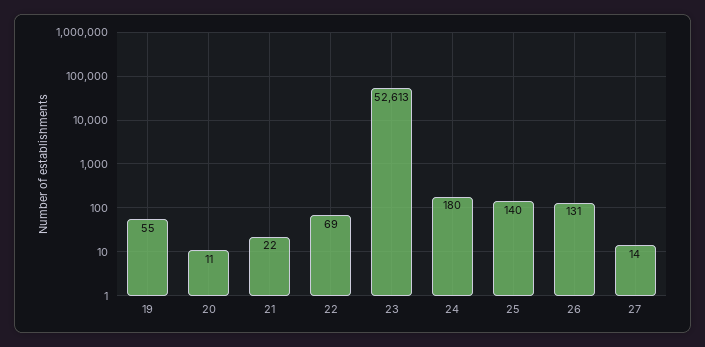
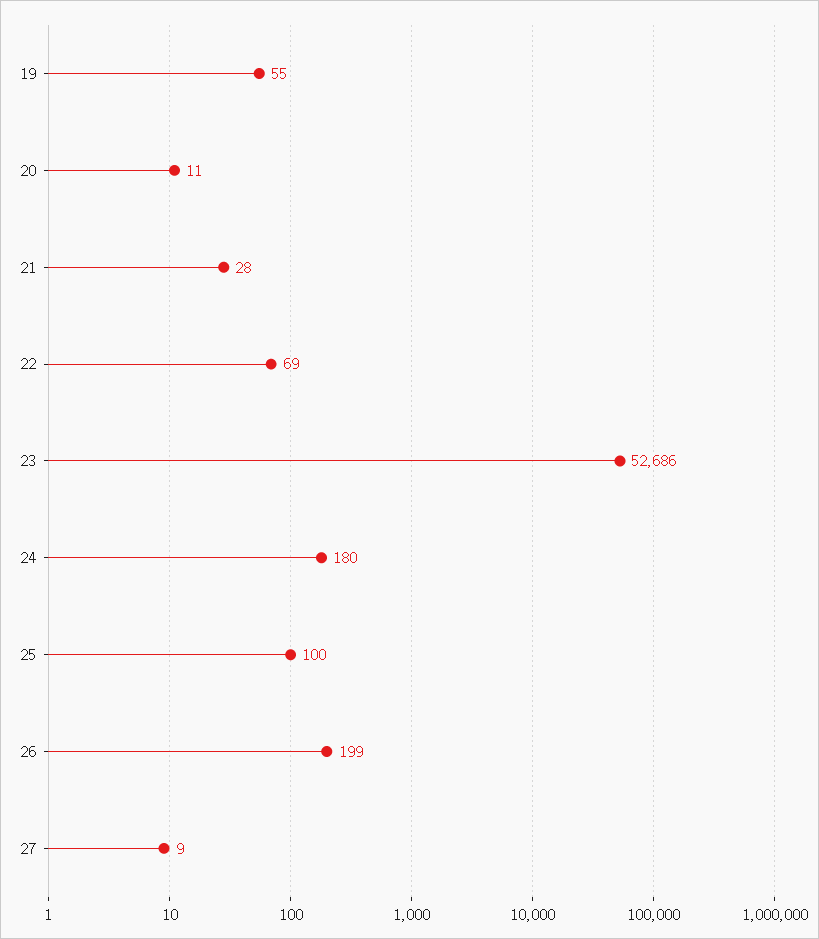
21: 22 -> 28
23: 52613 -> 52686
25: 140 -> 100
26: 131 -> 199
27: 14 -> 9

